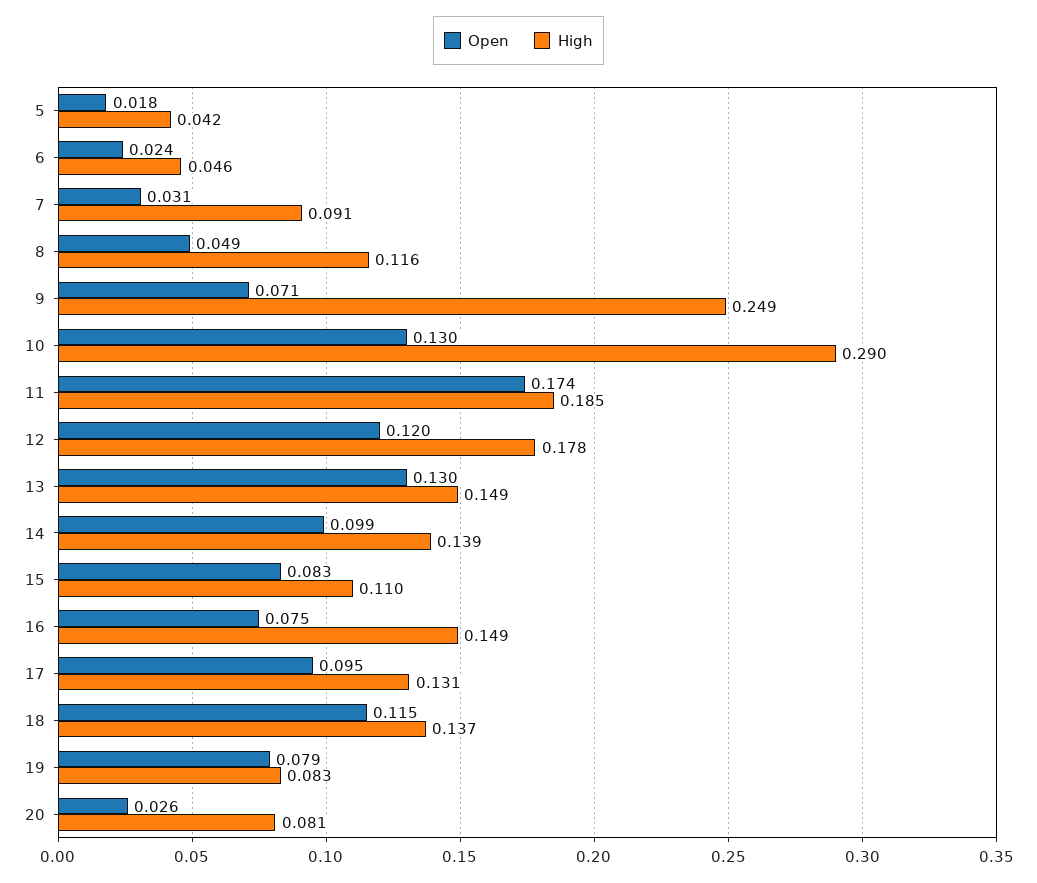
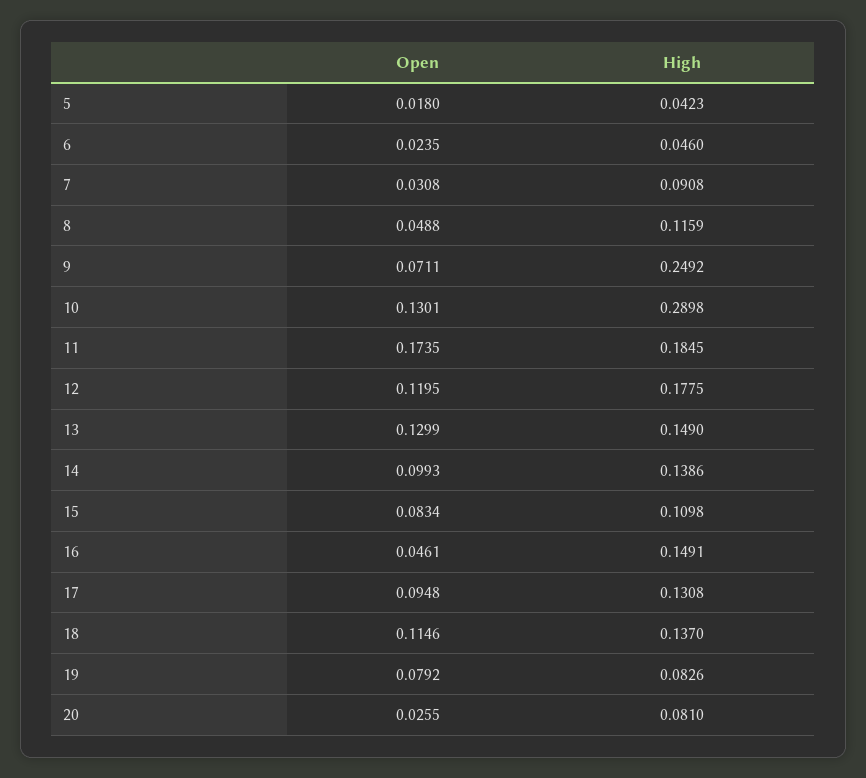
Open, 16: 0.075 -> 0.0461

